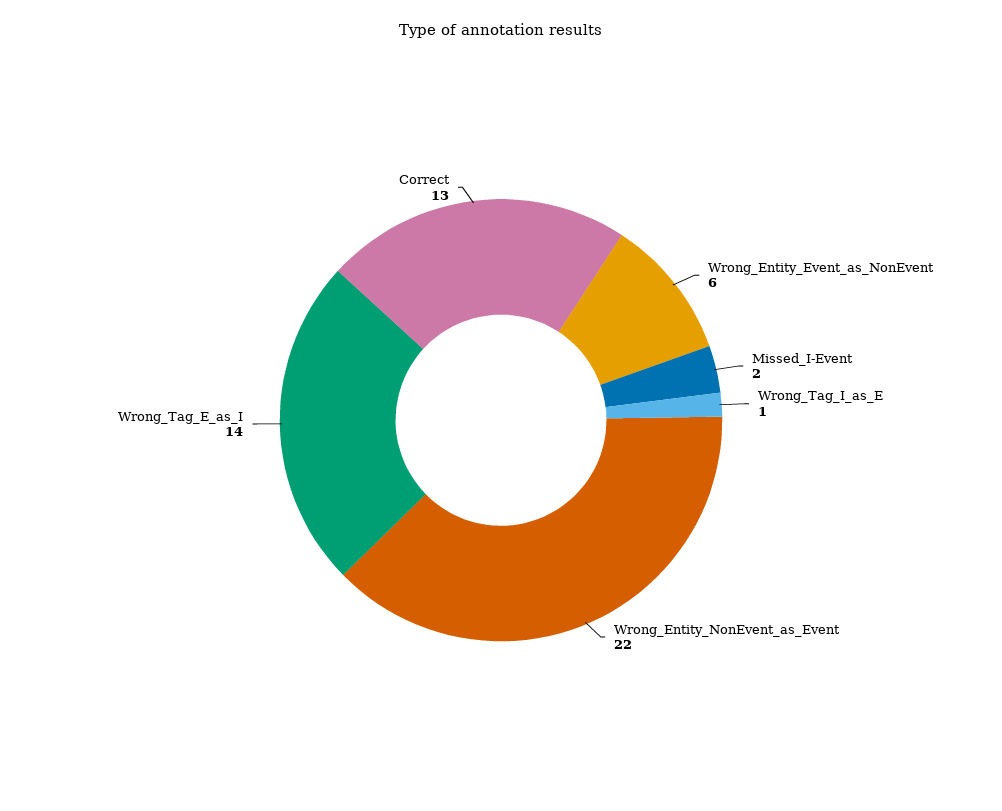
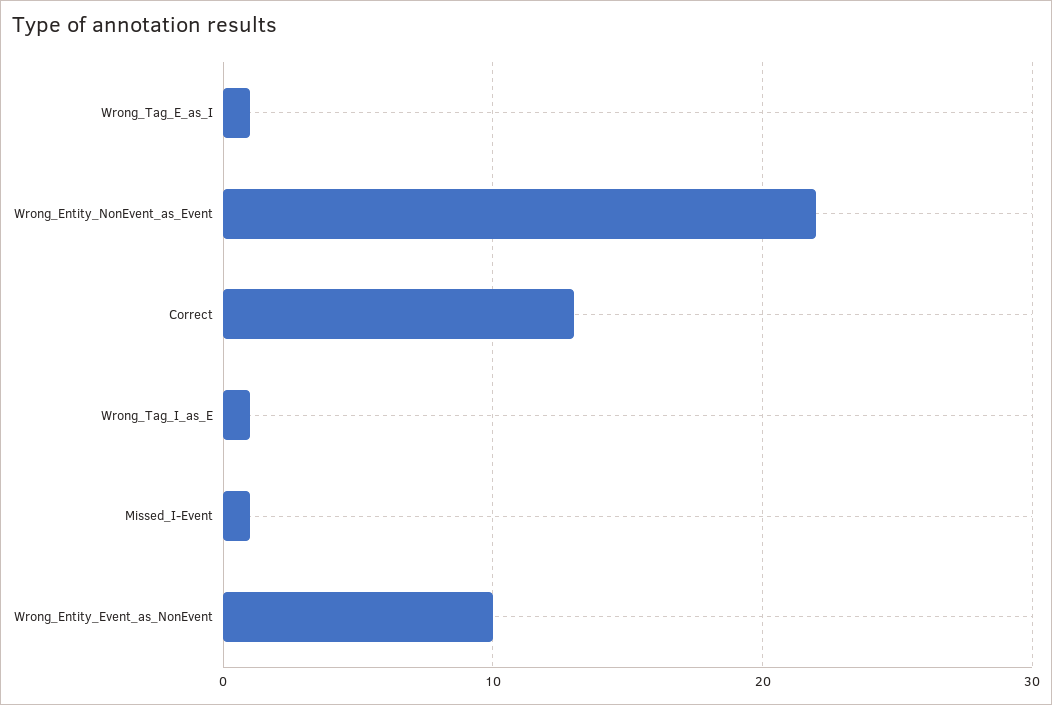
Wrong_Entity_Event_as_NonEvent: 6 -> 10
Missed_I-Event: 2 -> 1
Wrong_Tag_E_as_I: 14 -> 1

